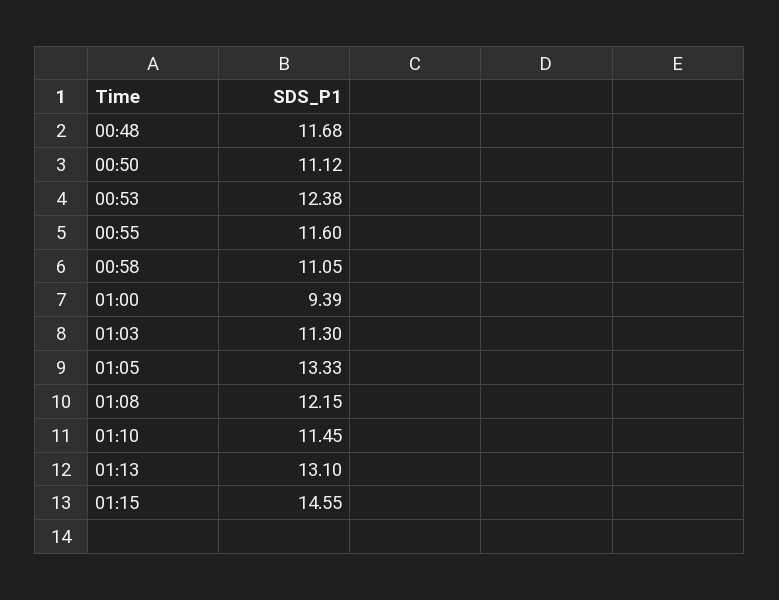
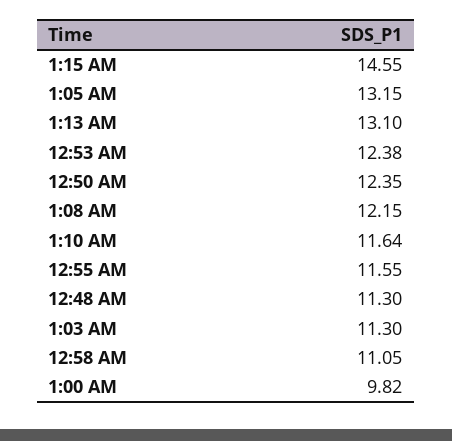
00:48: 11.68 -> 11.3
00:50: 11.12 -> 12.35
00:55: 11.6 -> 11.55
01:00: 9.39 -> 9.82
01:05: 13.33 -> 13.15
01:10: 11.45 -> 11.64

